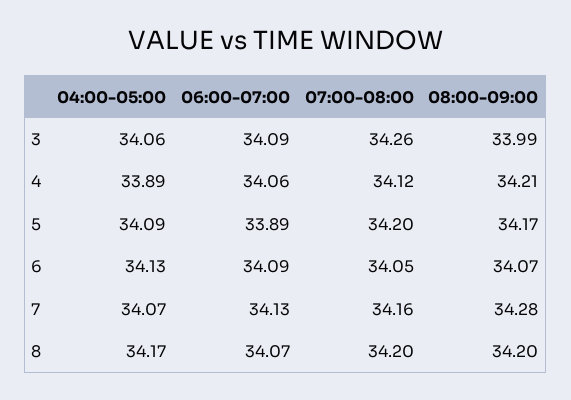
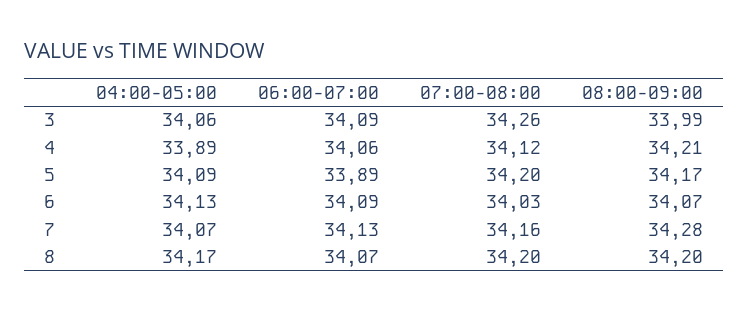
07:00-08:00, 6: 34.05 -> 34.03

